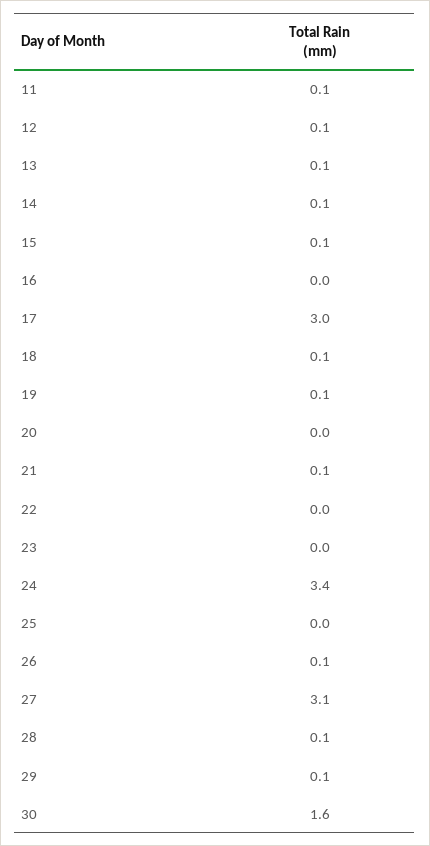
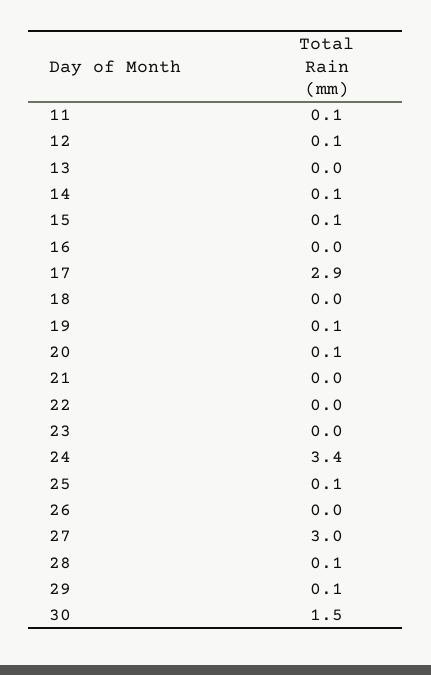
13: 0.1 -> 0
17: 3 -> 2.9
18: 0.1 -> 0
20: 0 -> 0.1
21: 0.1 -> 0
25: 0 -> 0.1
26: 0.1 -> 0
27: 3.1 -> 3
30: 1.6 -> 1.5

